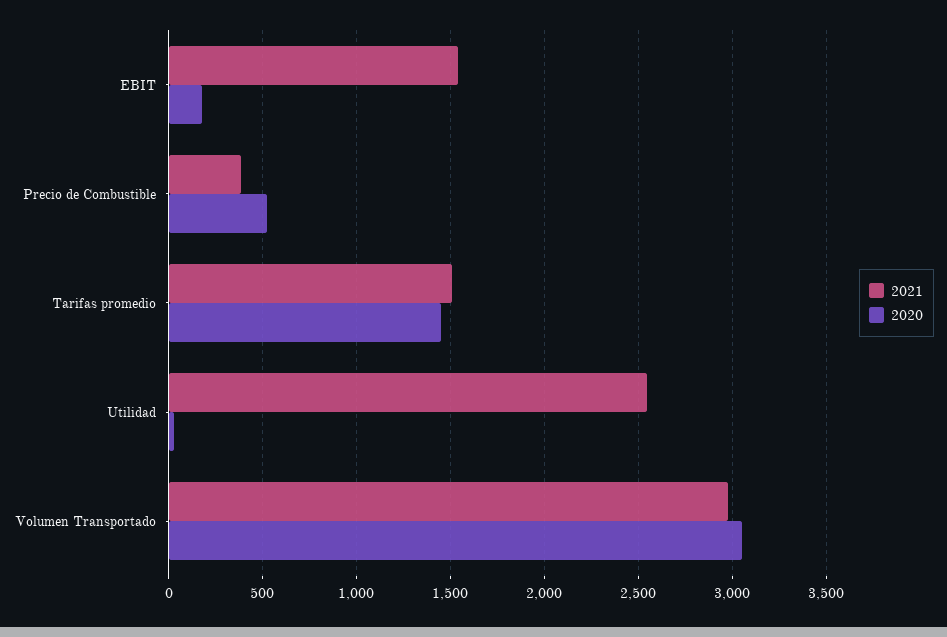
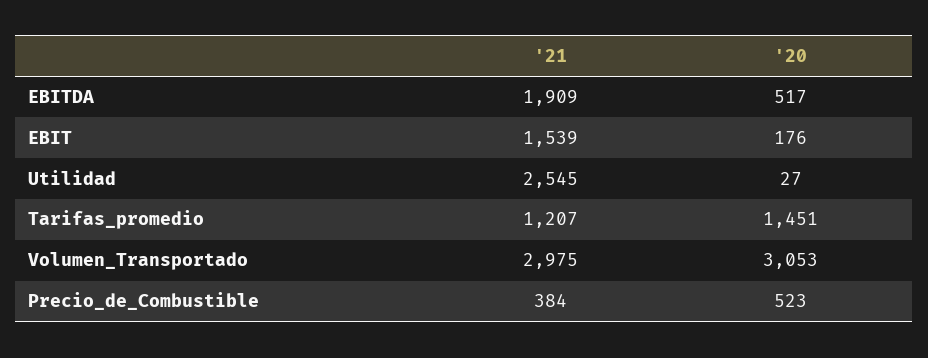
2021, Tarifas promedio: 1500 -> 1207
2021, EBITDA: none -> 1909
2020, EBITDA: none -> 517

